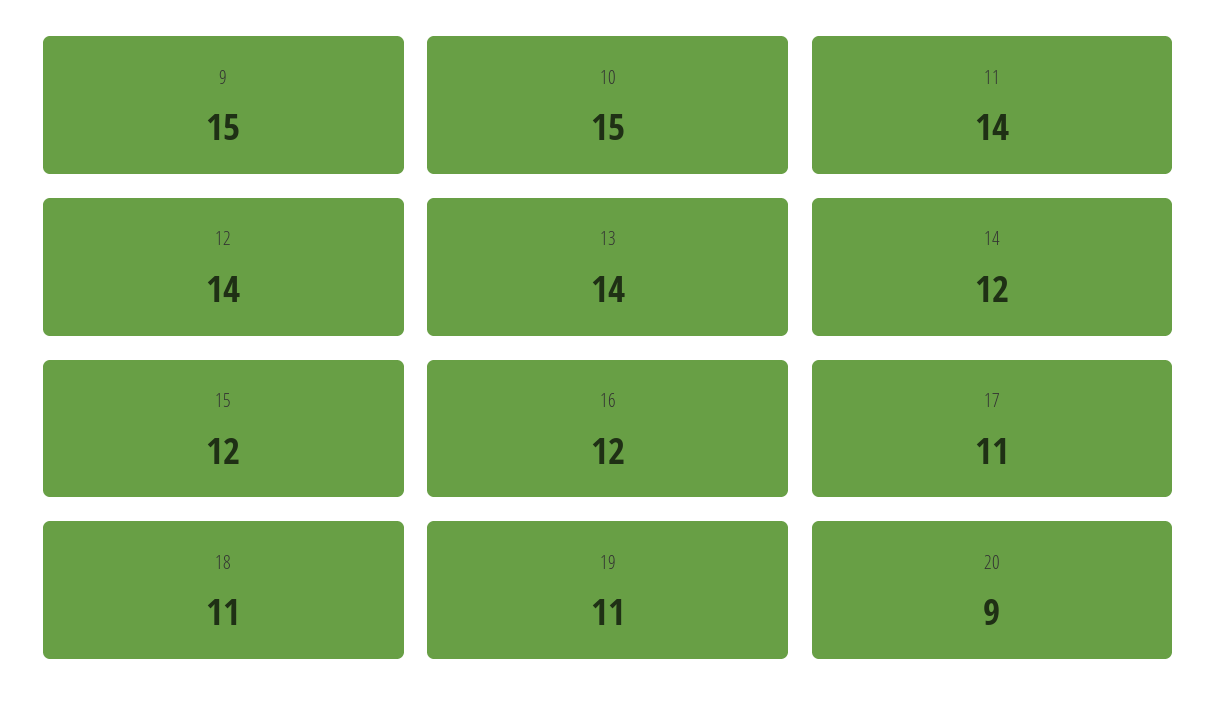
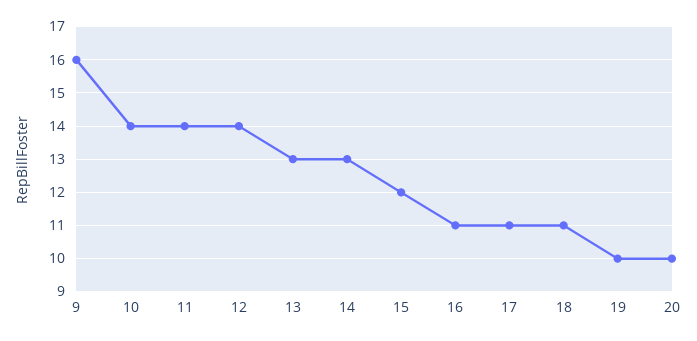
9: 15 -> 16
10: 15 -> 14
13: 14 -> 13
14: 12 -> 13
16: 12 -> 11
19: 11 -> 10
20: 9 -> 10

